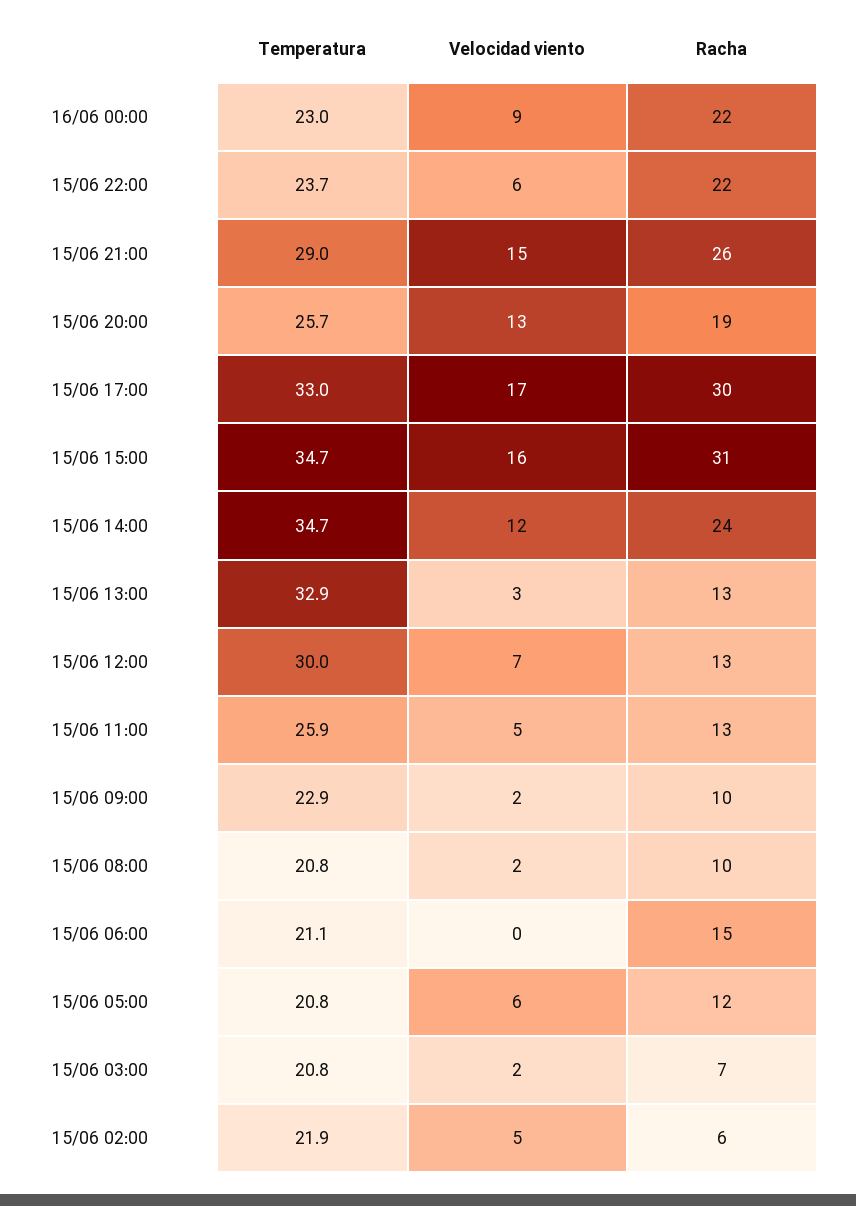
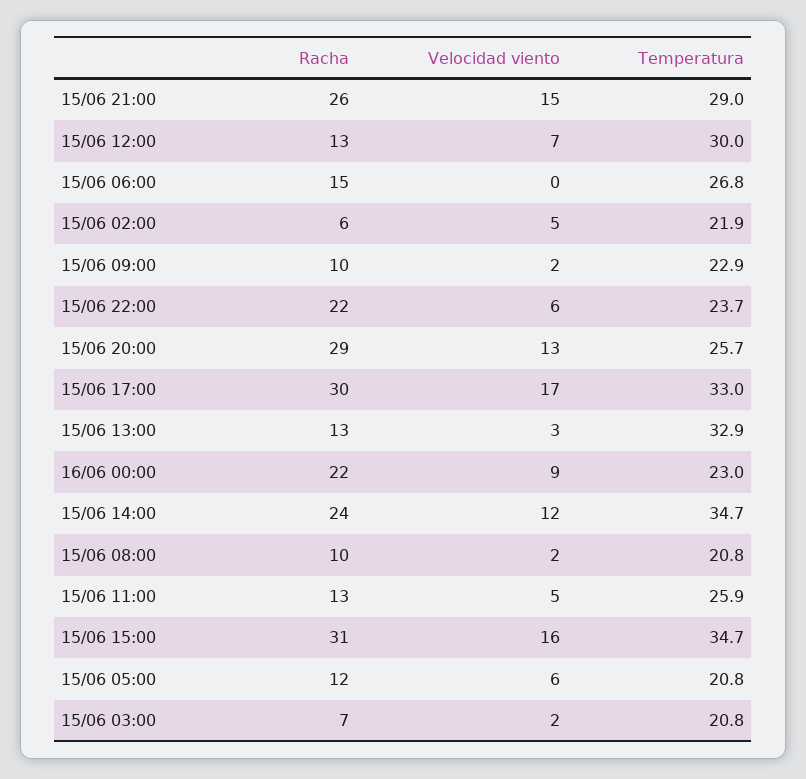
Racha, 15/06 20:00: 19 -> 29
Temperatura, 15/06 06:00: 21.1 -> 26.8

